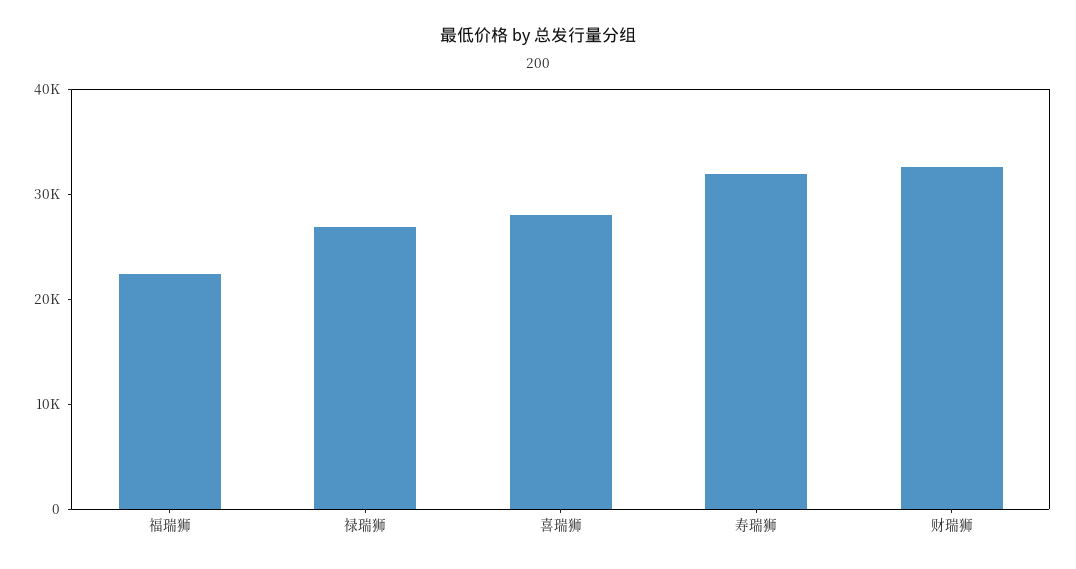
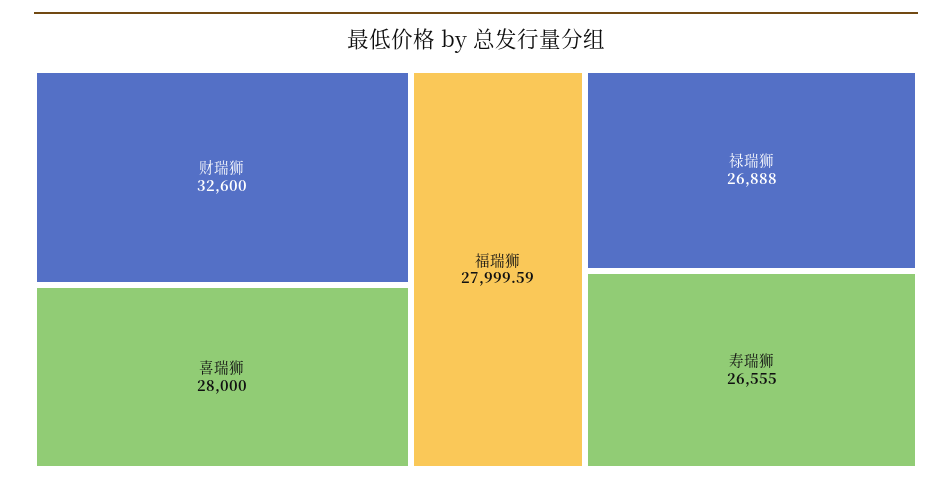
福瑞狮: 22000 -> 27999.59
寿瑞狮: 32000 -> 26555

